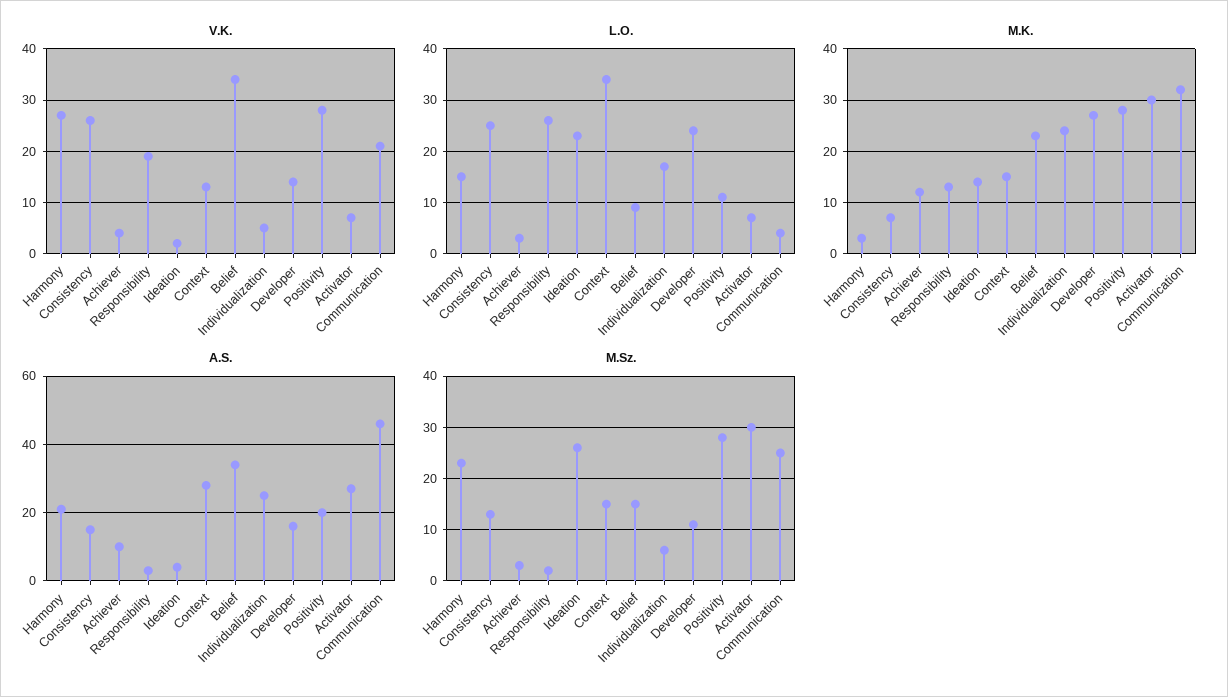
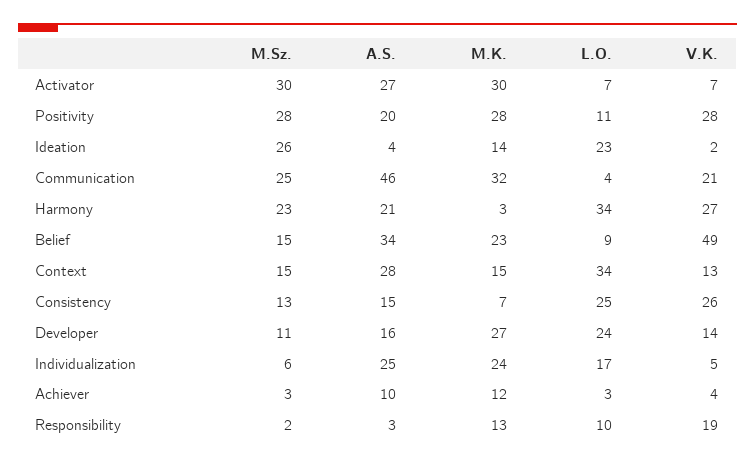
V.K., Belief: 35 -> 49
L.O., Harmony: 15 -> 34
L.O., Responsibility: 25 -> 10

